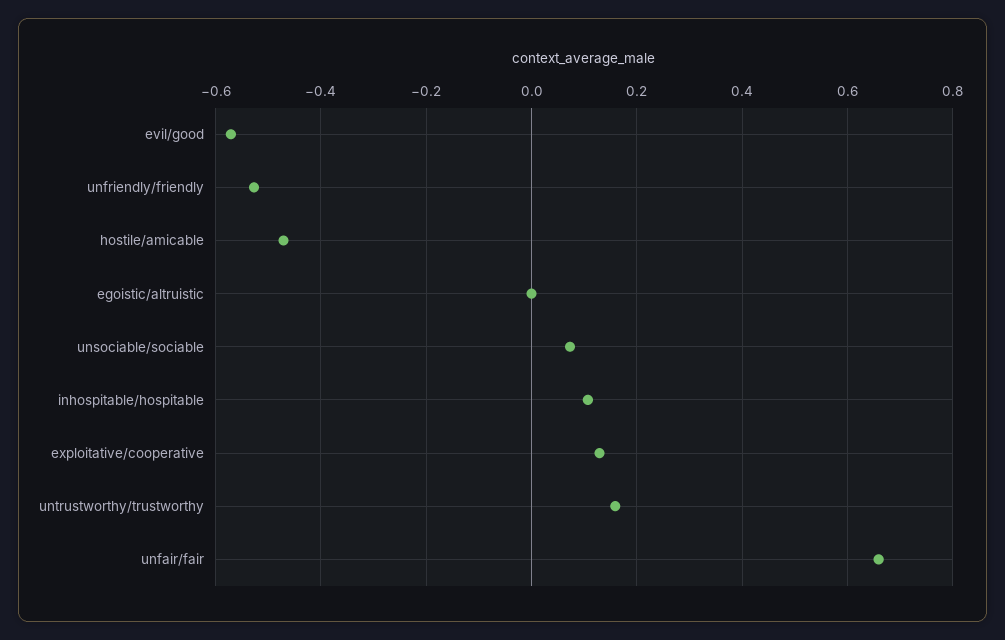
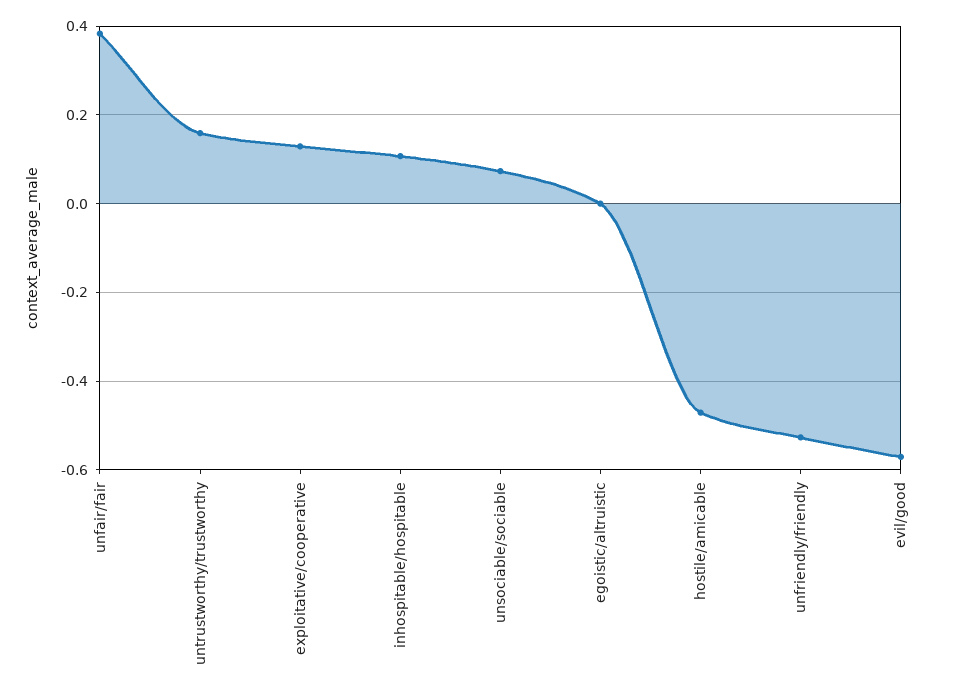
unfair/fair: 0.66 -> 0.38

